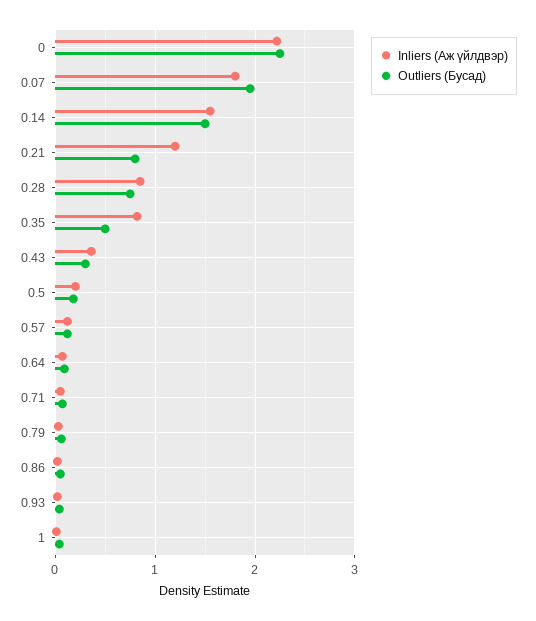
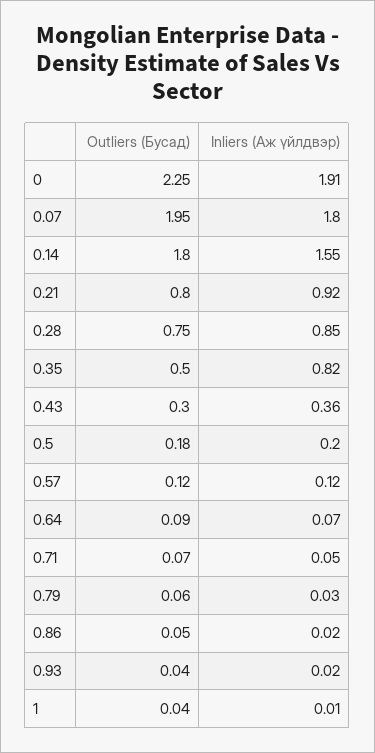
Inliers (Аж үйлдвэр), 0: 2.2 -> 1.91
Outliers (Бусад), 0.14: 1.5 -> 1.8
Inliers (Аж үйлдвэр), 0.21: 1.2 -> 0.92

